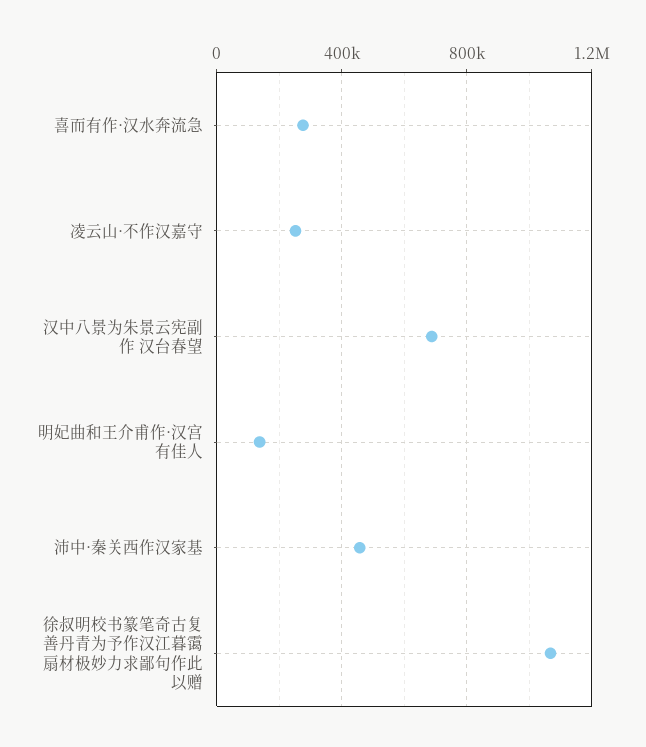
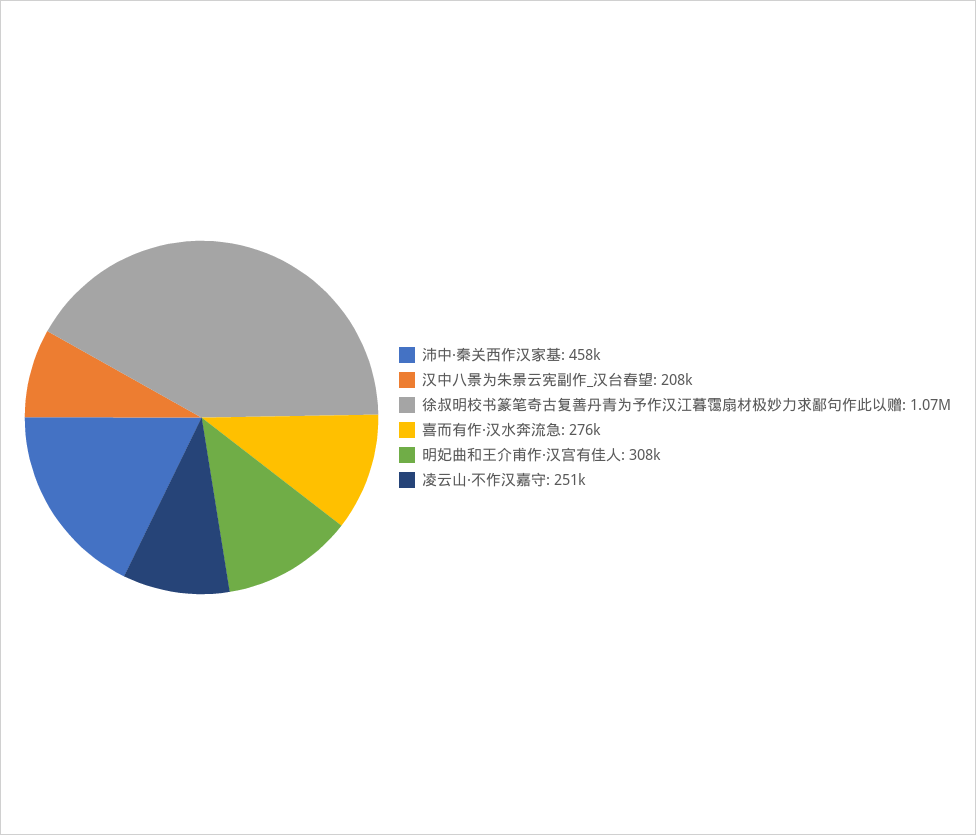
汉中八景为朱景云宪副作 汉台春望: 700000 -> 208000
明妃曲和王介甫作·汉宫有佳人: 150000 -> 308000

